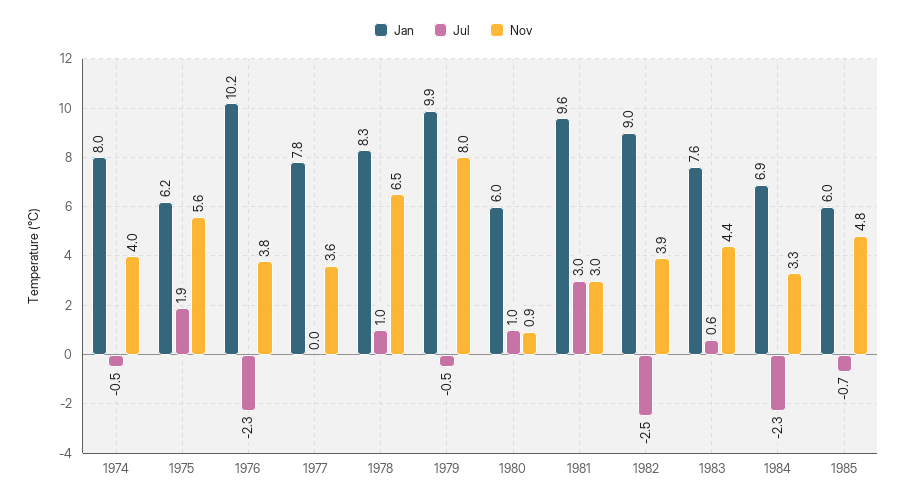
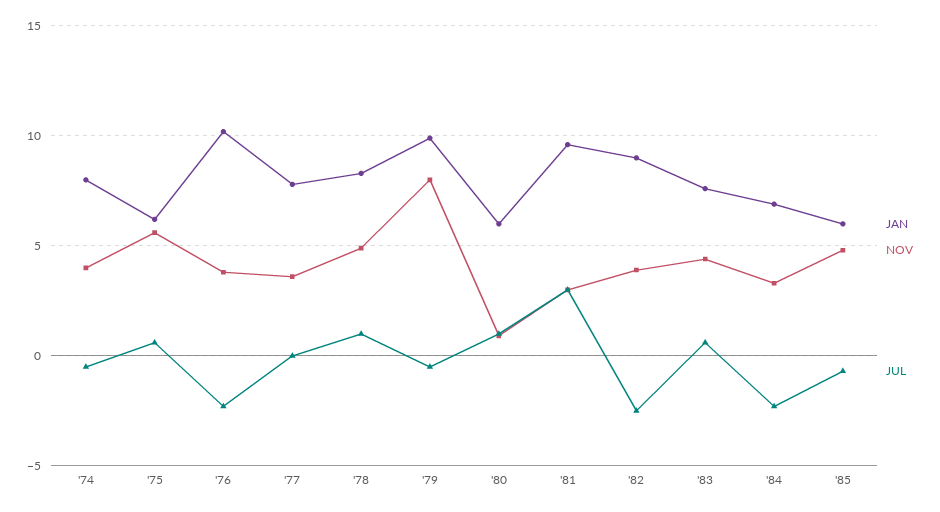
Jul, 1975: 1.9 -> 0.5
Nov, 1978: 6.5 -> 5

